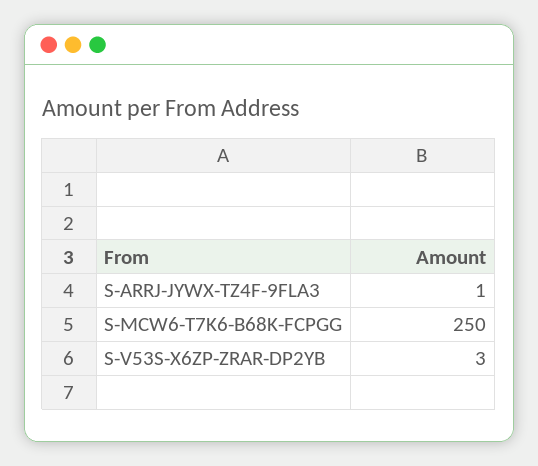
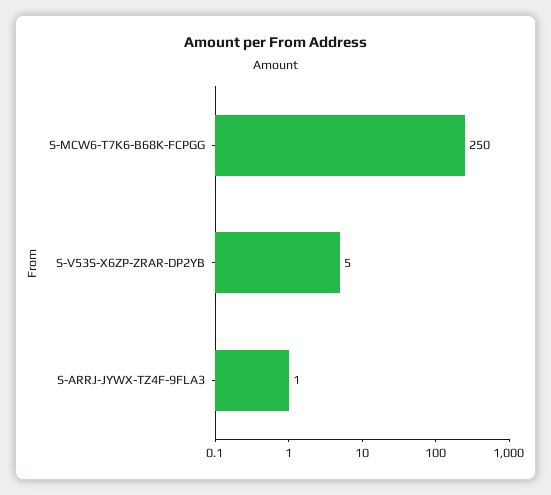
S-V53S-X6ZP-ZRAR-DP2YB: 3 -> 5

